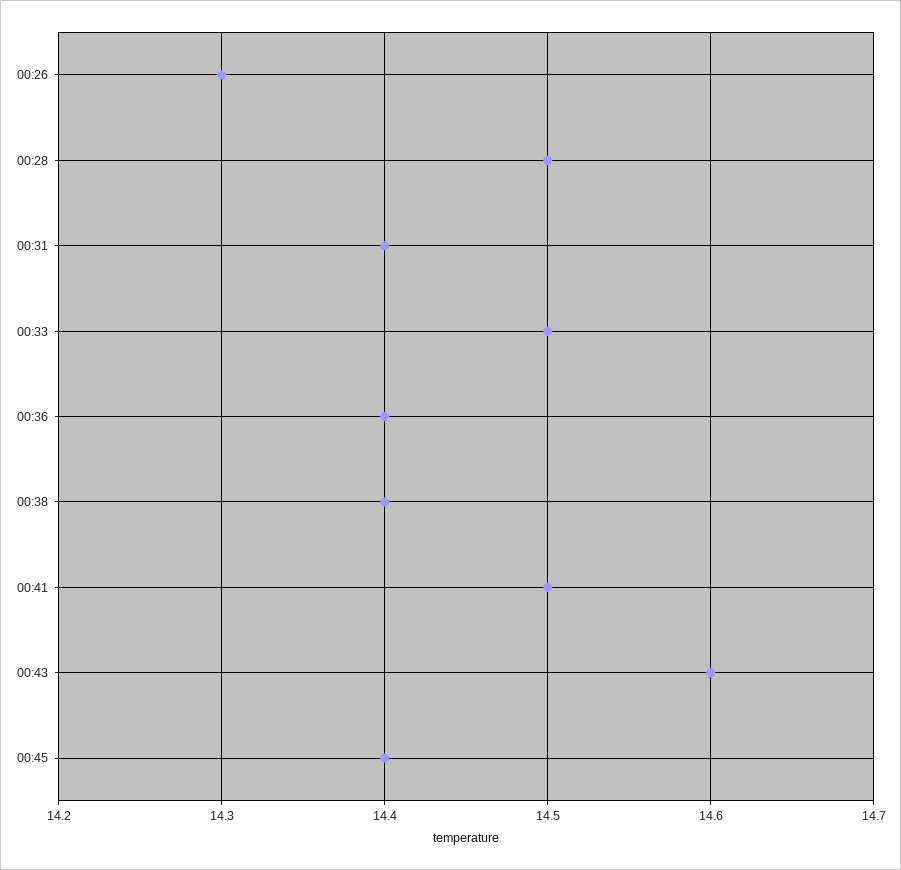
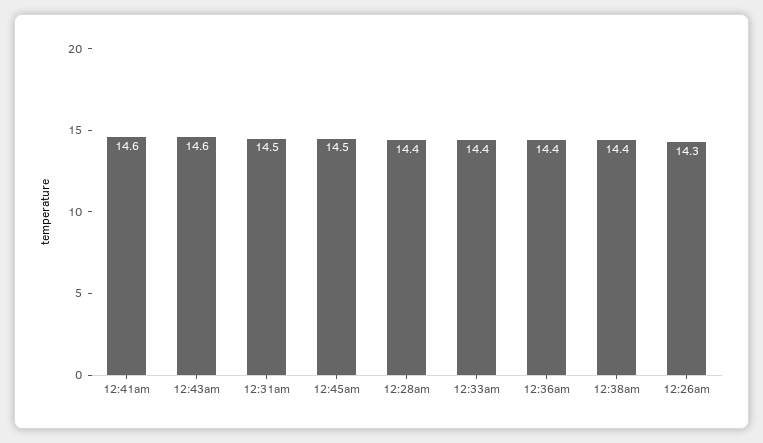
00:28: 14.5 -> 14.4
00:31: 14.4 -> 14.5
00:33: 14.5 -> 14.4
00:41: 14.5 -> 14.6
00:45: 14.4 -> 14.5

